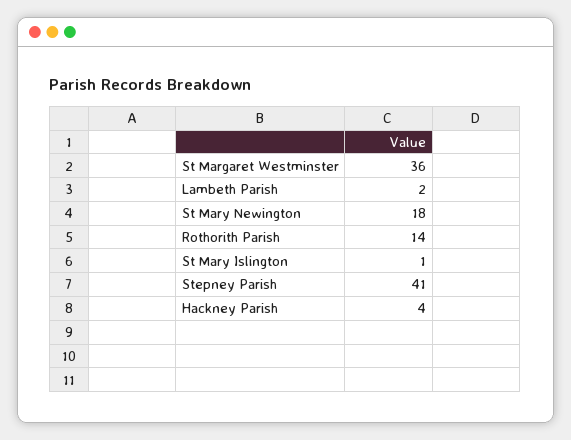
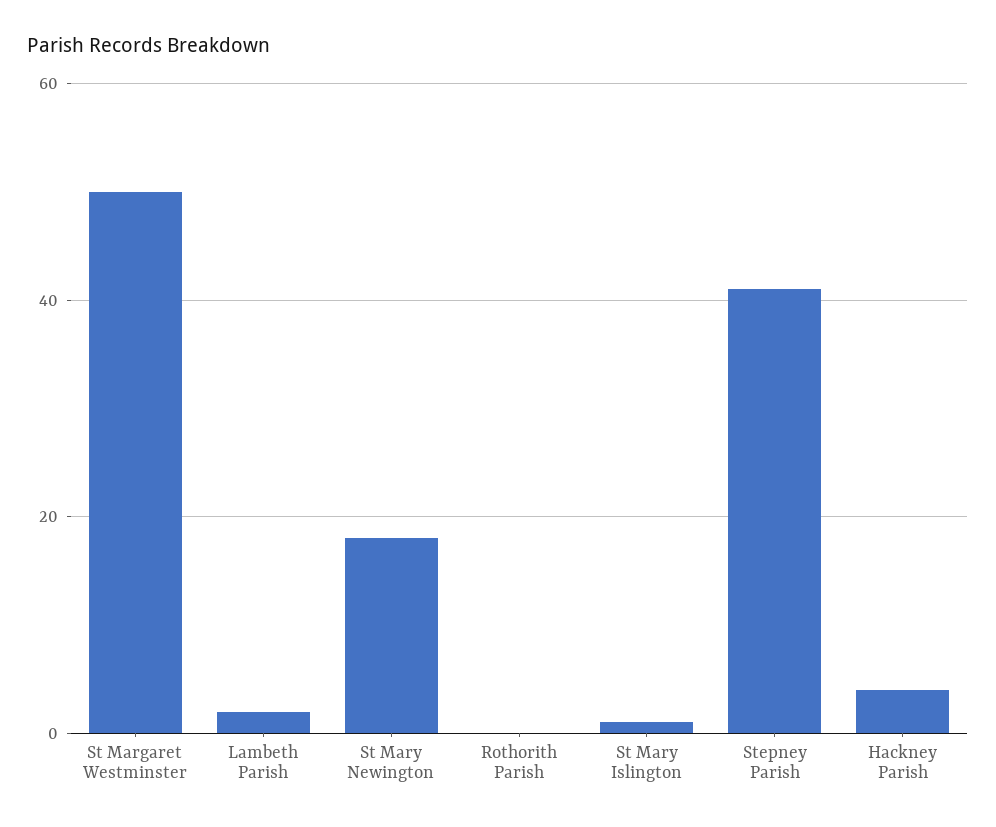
St Margaret Westminster: 36 -> 50
Rothorith Parish: 14 -> 0

